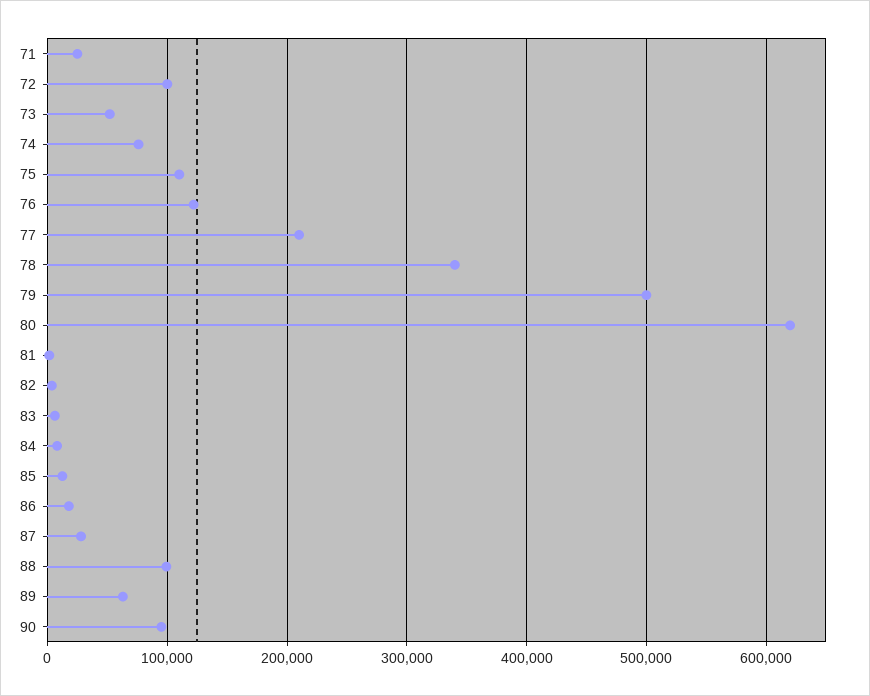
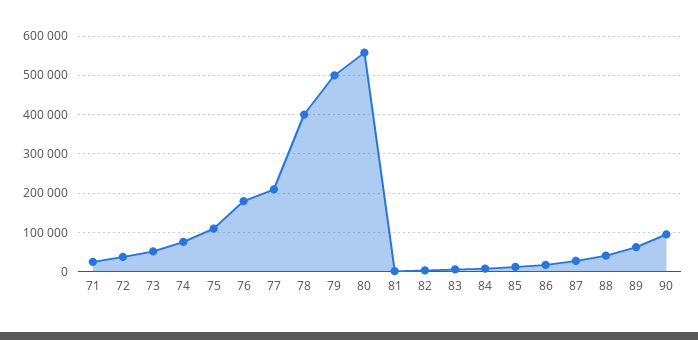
72: 100000 -> 40000
76: 120000 -> 180000
78: 340000 -> 400000
80: 620000 -> 560000
88: 100000 -> 40000

